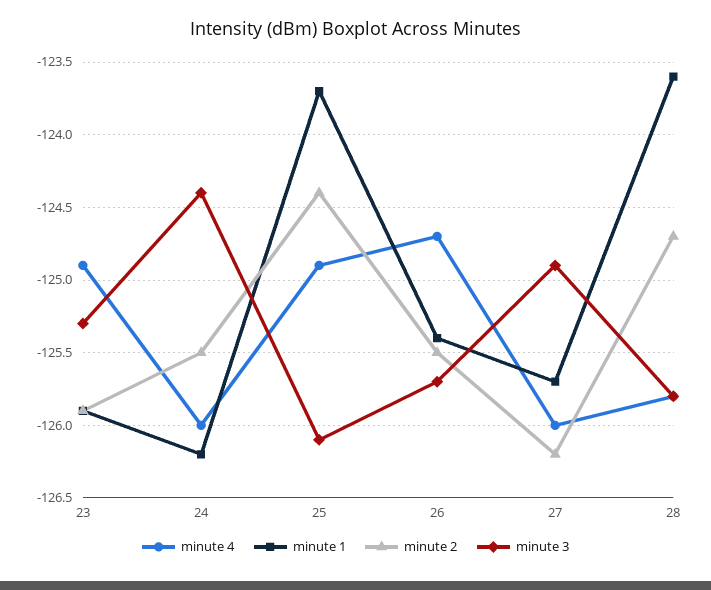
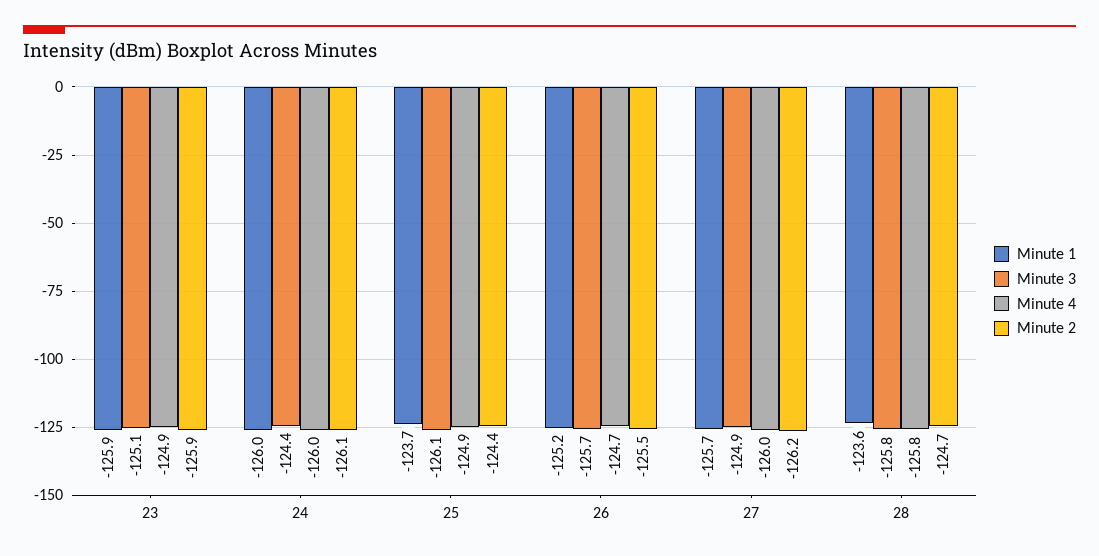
minute 3, 23: -125.3 -> -125.1
minute 1, 24: -126.2 -> -126
minute 2, 24: -125.5 -> -126.1
minute 1, 26: -125.4 -> -125.2

